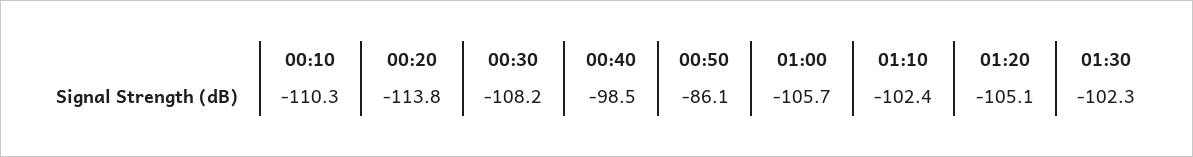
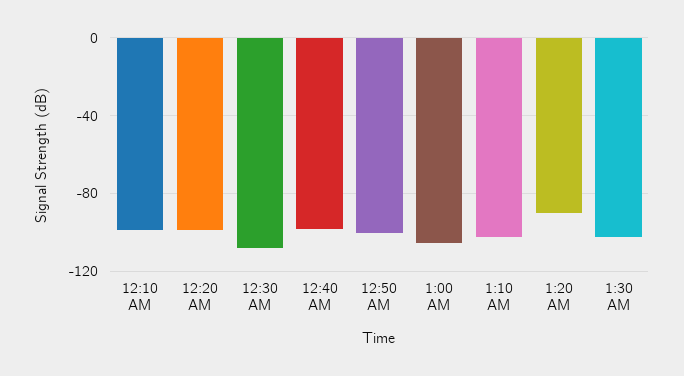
00:10: -110.3 -> -100
00:20: -113.8 -> -100
00:50: -86.1 -> -100
01:20: -105.1 -> -90

